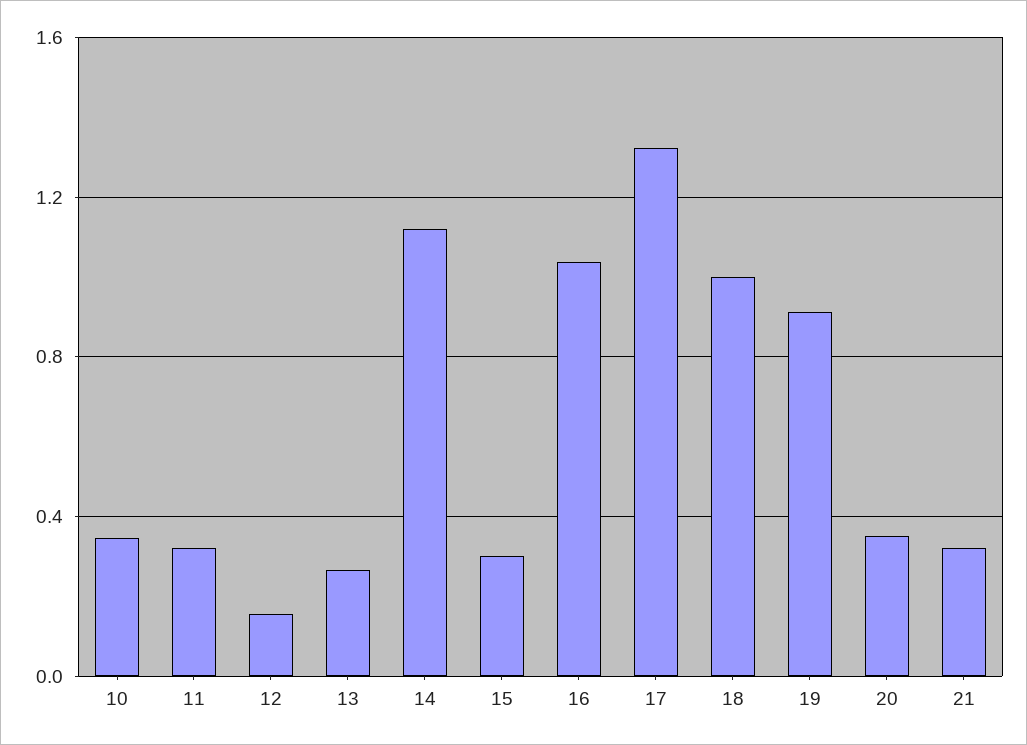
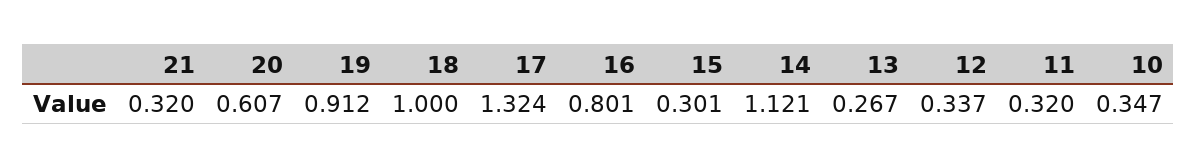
12: 0.15 -> 0.337
16: 1.05 -> 0.801
20: 0.35 -> 0.607

